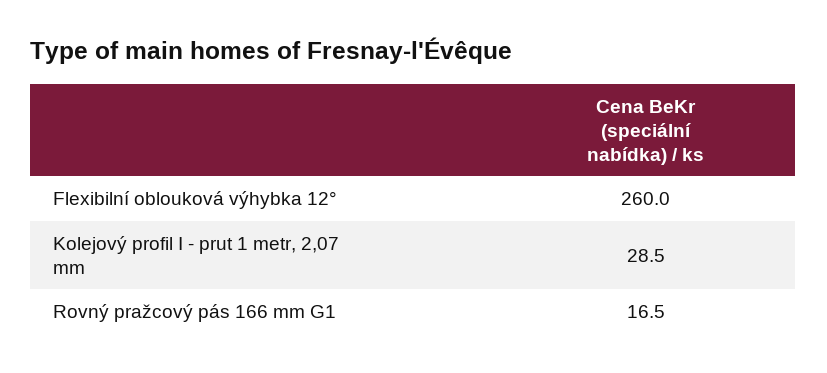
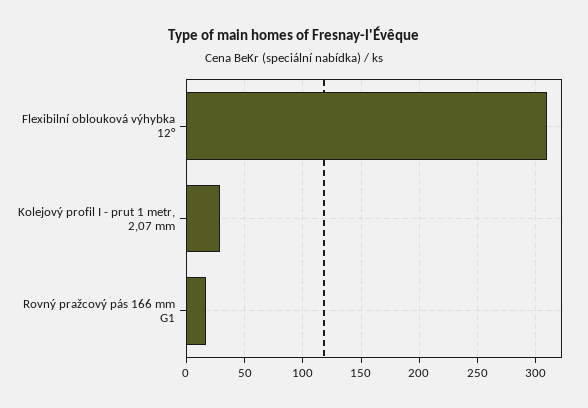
Flexibilní oblouková výhybka 12°: 260 -> 310

